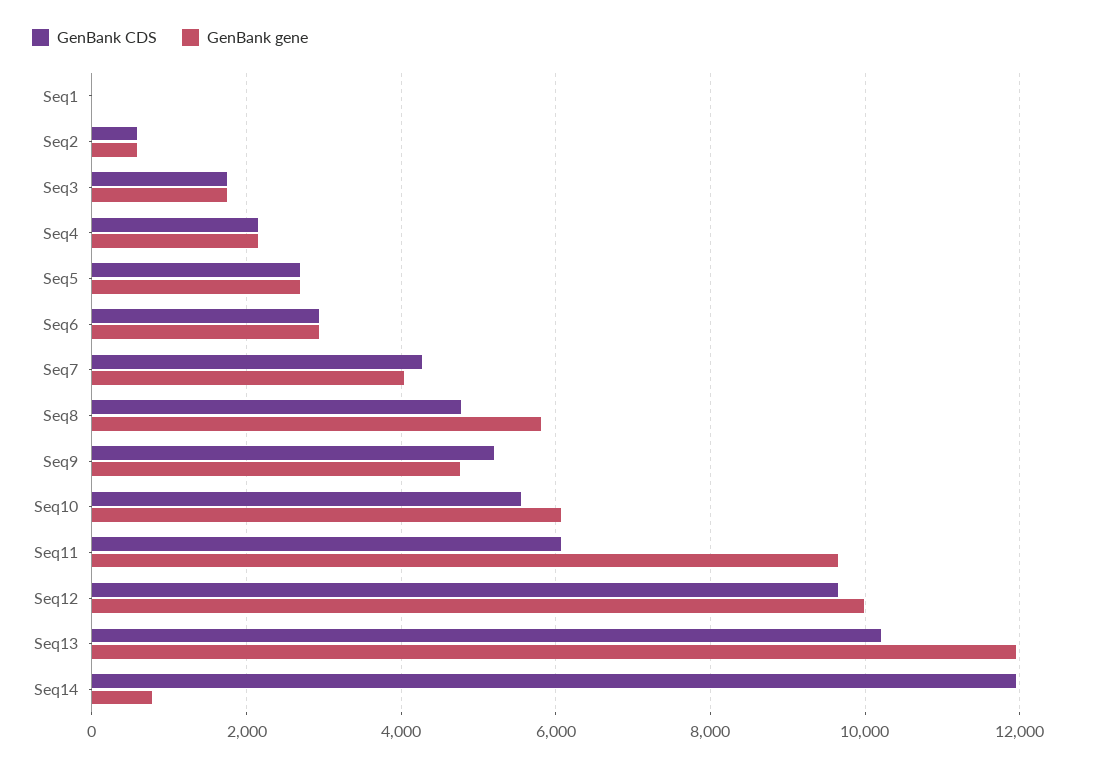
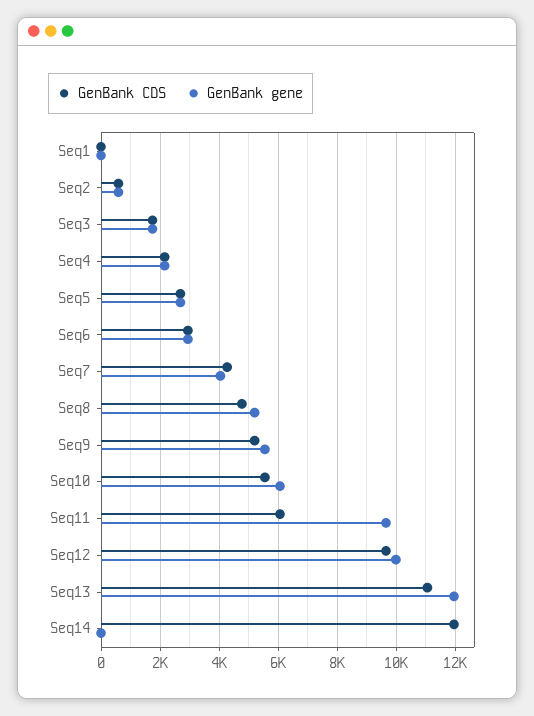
GenBank gene, Seq8: 5800 -> 5250
GenBank gene, Seq9: 4800 -> 5500
GenBank CDS, Seq13: 10200 -> 11000
GenBank gene, Seq14: 800 -> 0

